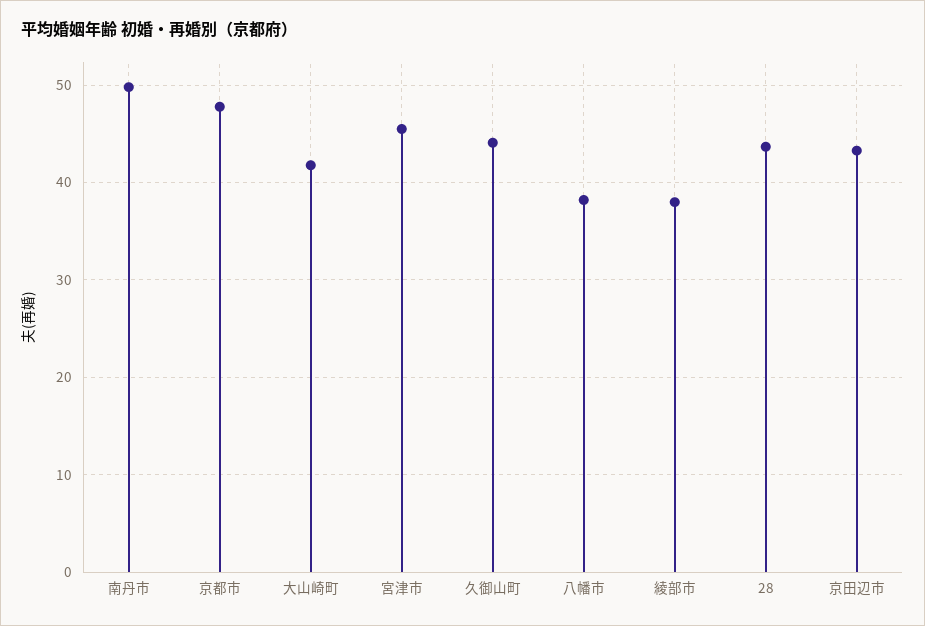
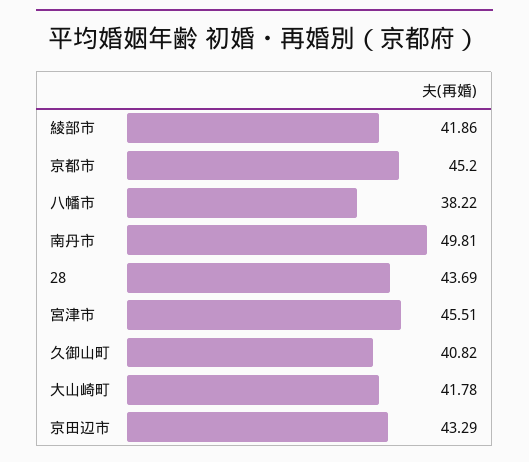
京都市: 48 -> 45.2
久御山町: 44 -> 40.82
綾部市: 38 -> 41.86

